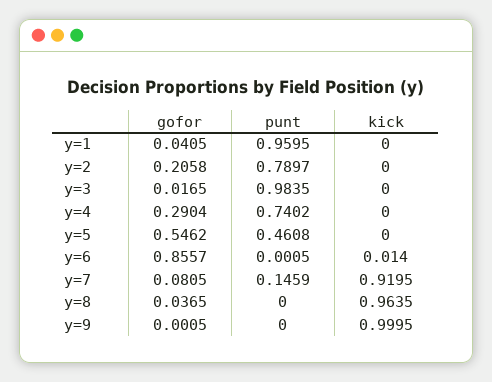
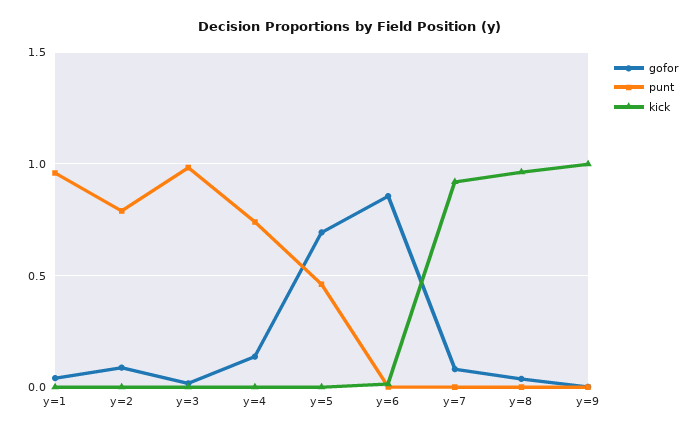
gofor, y=2: 0.2058 -> 0.1
gofor, y=4: 0.2904 -> 0.15
gofor, y=5: 0.5462 -> 0.7
punt, y=7: 0.1459 -> 0

